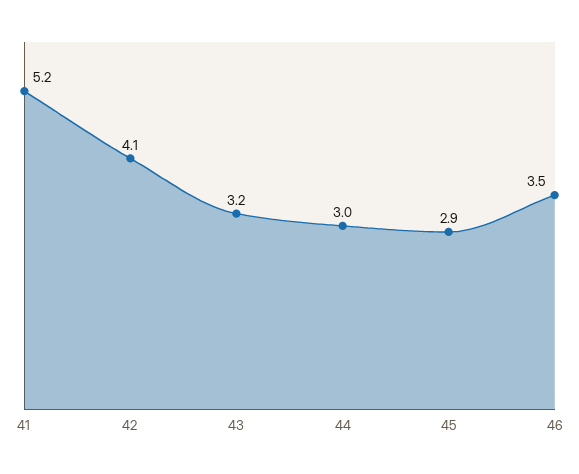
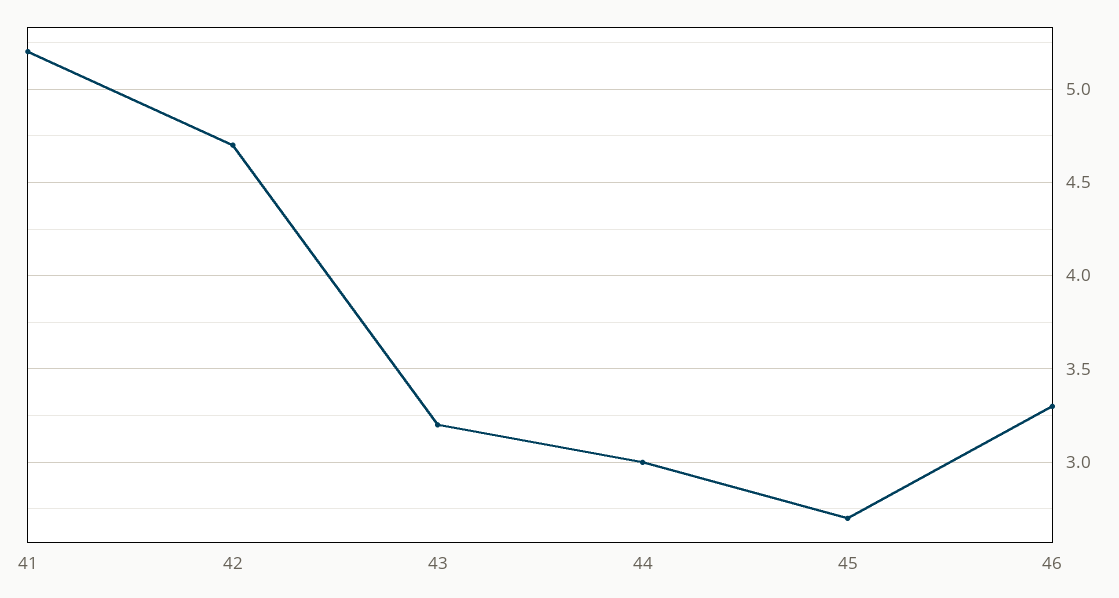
42: 4.1 -> 4.7
45: 2.9 -> 2.7
46: 3.5 -> 3.3

